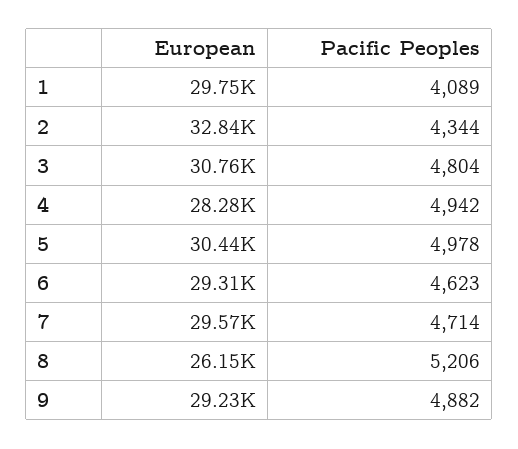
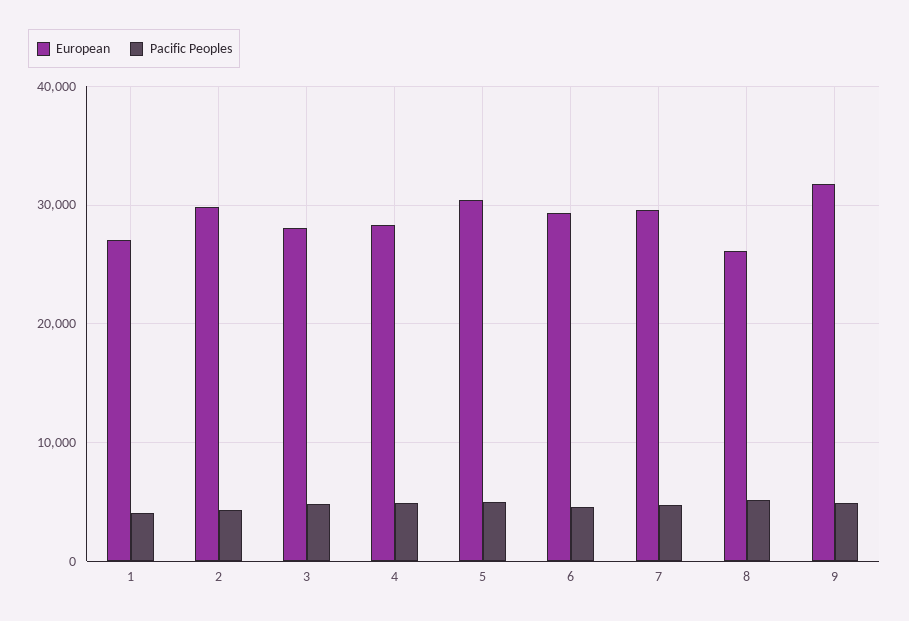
European, 1: 29750 -> 27000
European, 2: 32840 -> 30000
European, 3: 30760 -> 28000
European, 9: 29230 -> 32000

